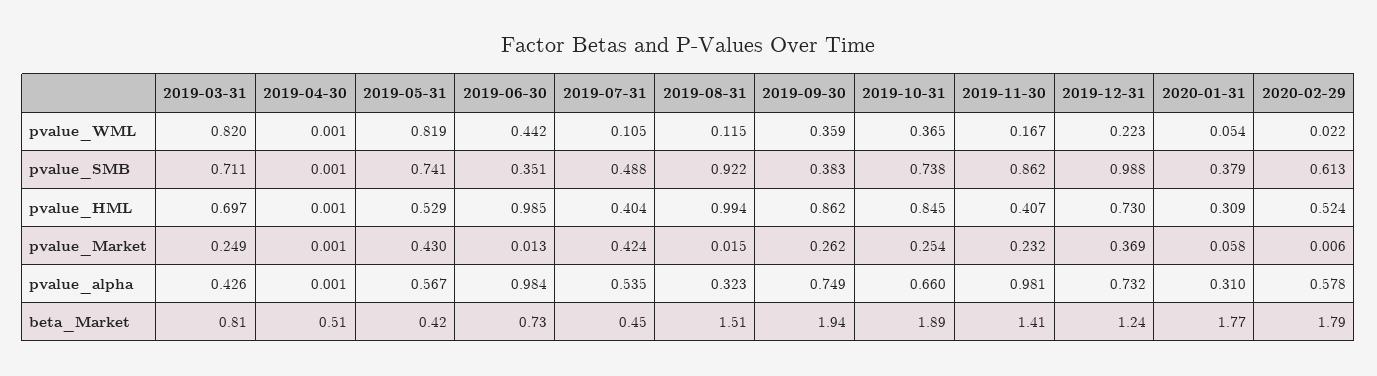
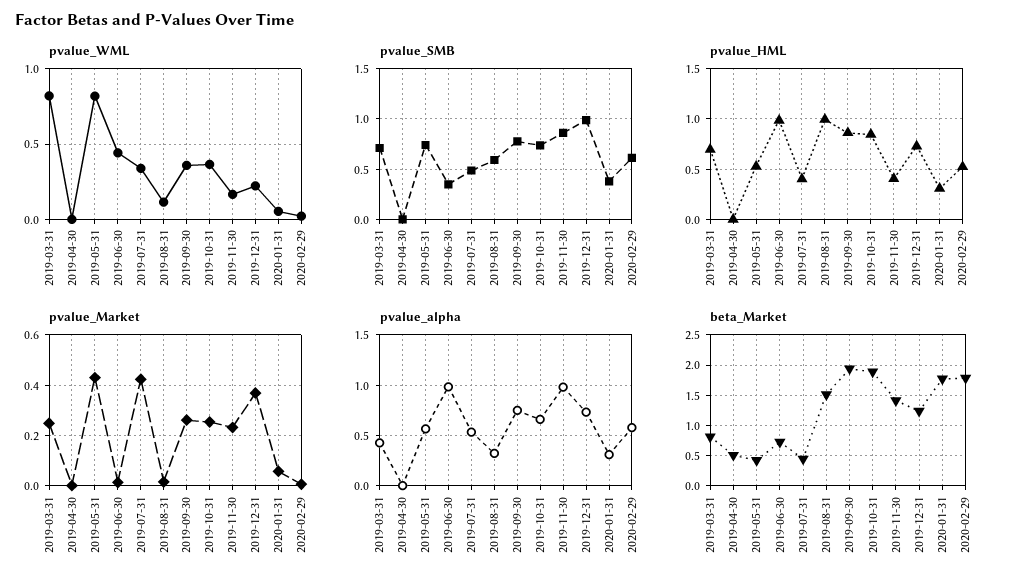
pvalue_WML, 2019-07-31: 0.105 -> 0.35
pvalue_SMB, 2019-08-31: 0.922 -> 0.6
pvalue_SMB, 2019-09-30: 0.383 -> 0.8

